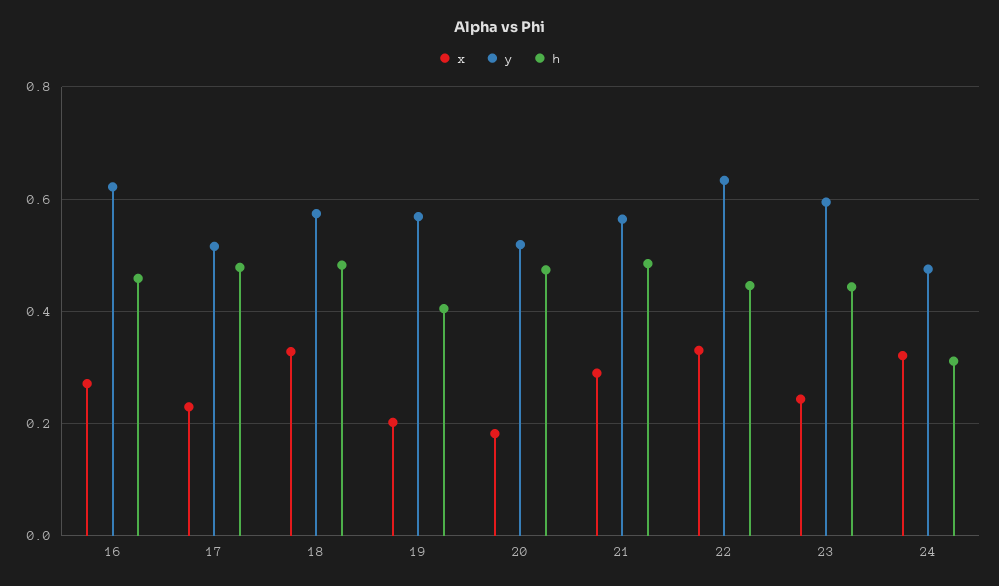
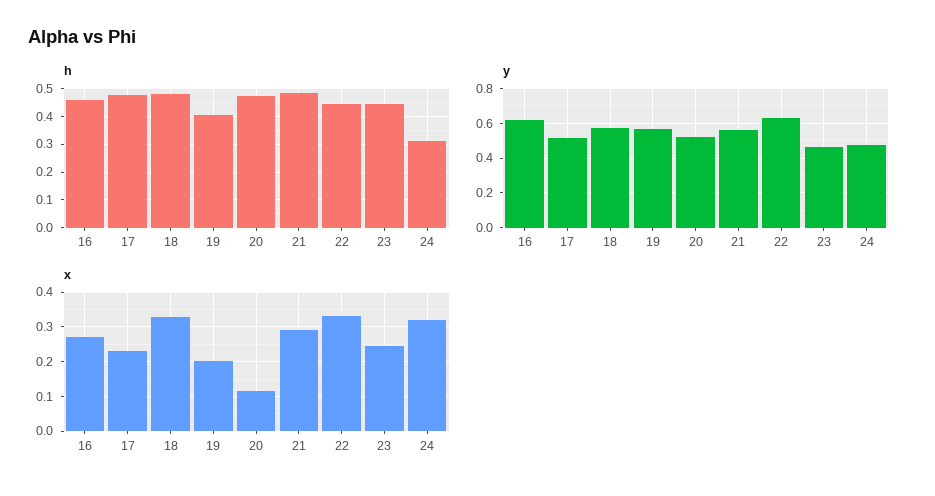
x, 20: 0.18 -> 0.12
y, 23: 0.6 -> 0.45

